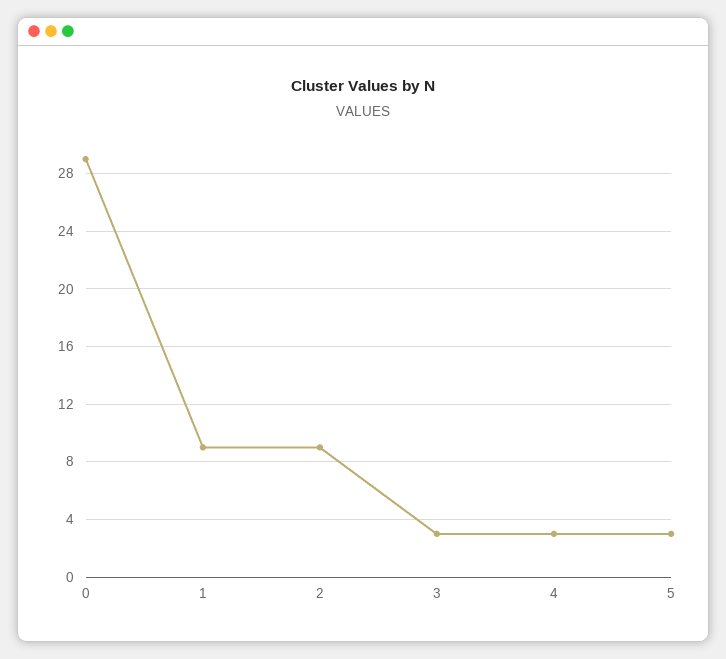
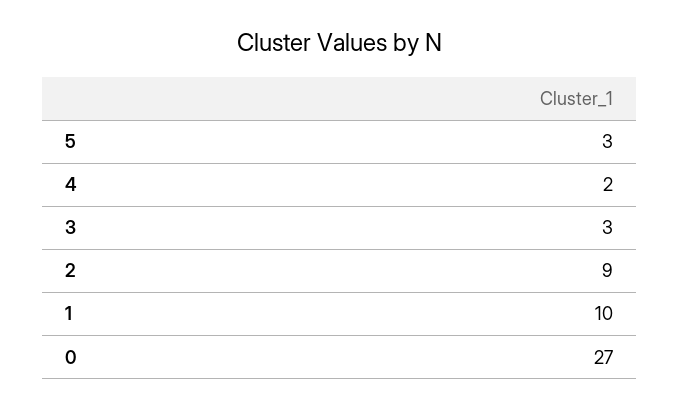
0: 29 -> 27
1: 9 -> 10
4: 3 -> 2

